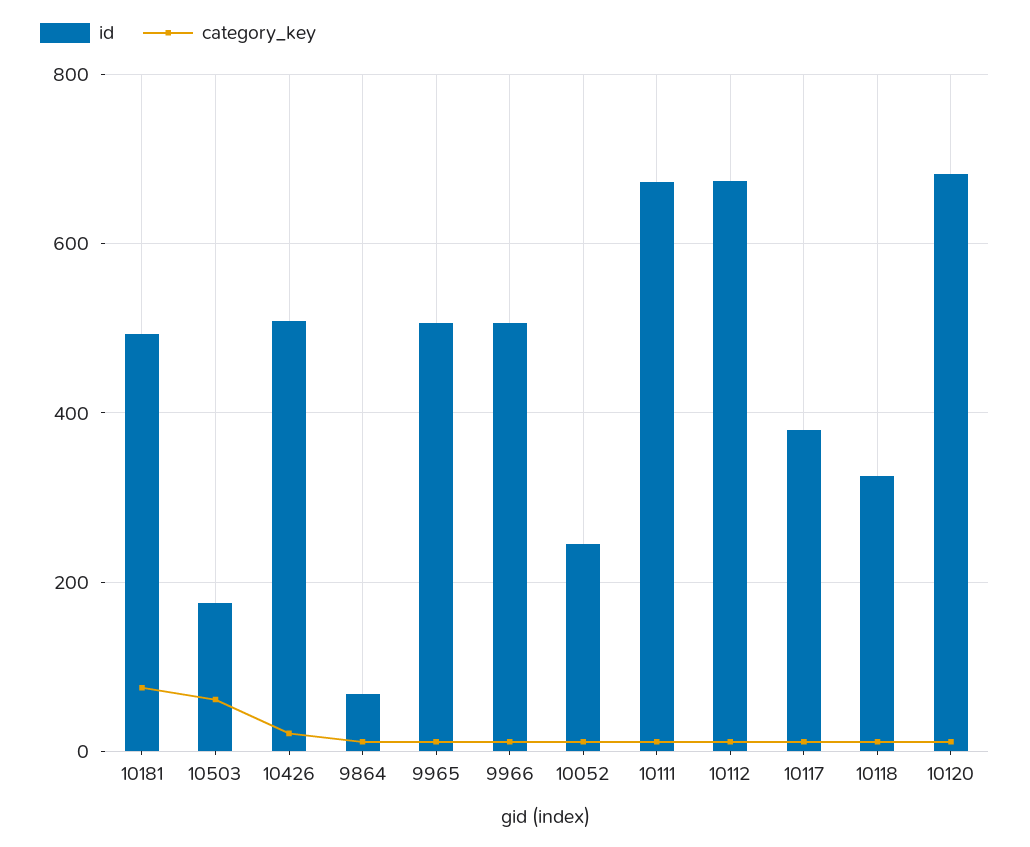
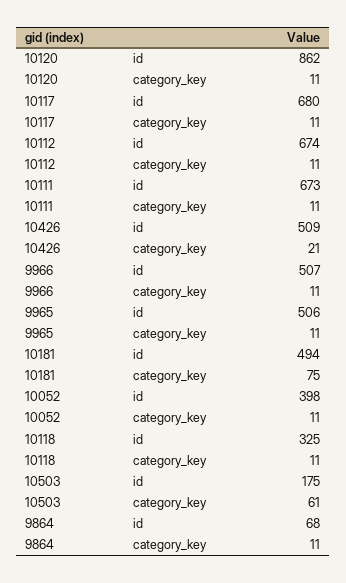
id, 10052: 240 -> 398
id, 10117: 380 -> 680
id, 10120: 680 -> 862

